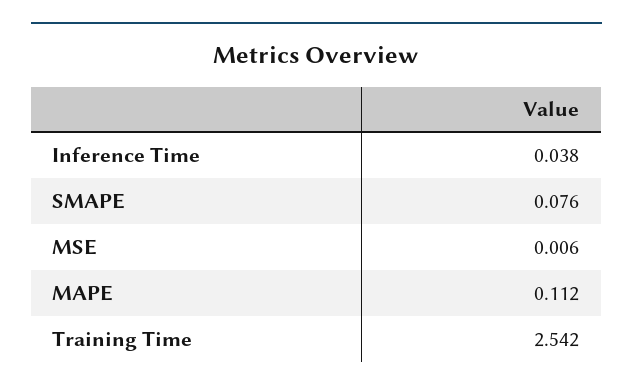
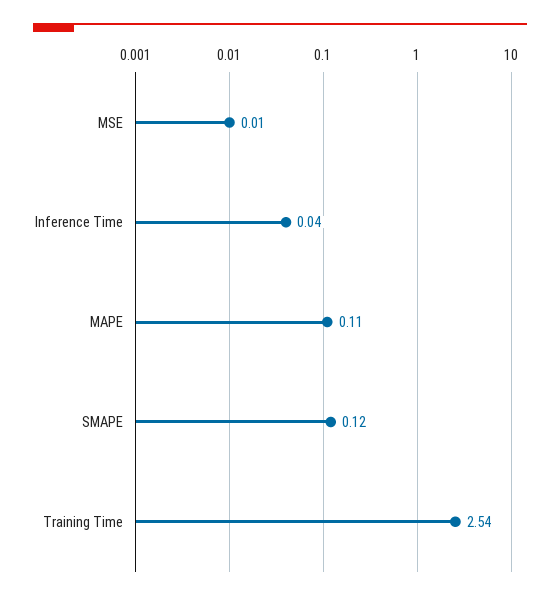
SMAPE: 0.076 -> 0.12

